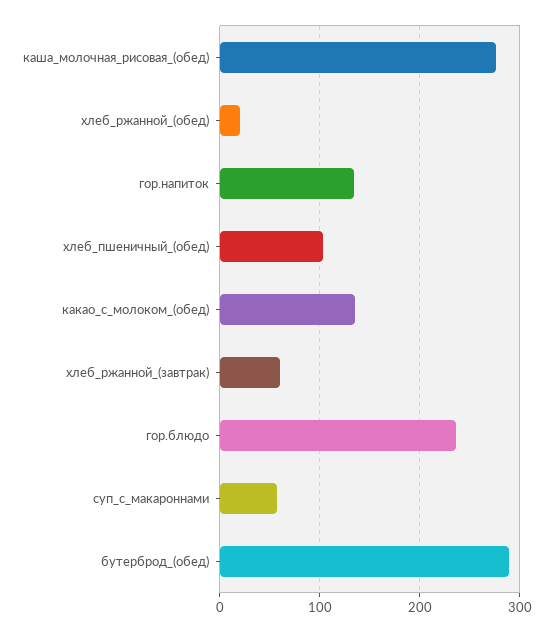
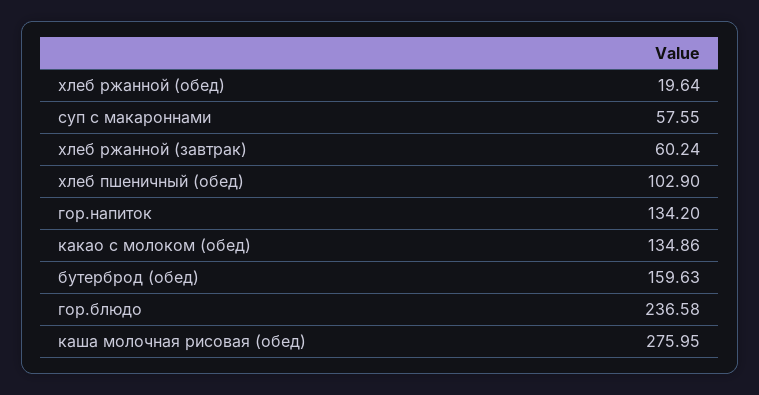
бутерброд_(обед): 290 -> 159.63

